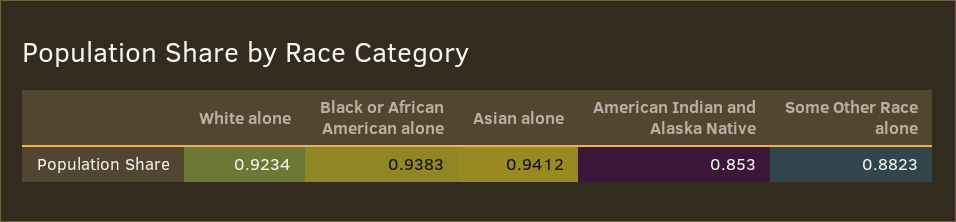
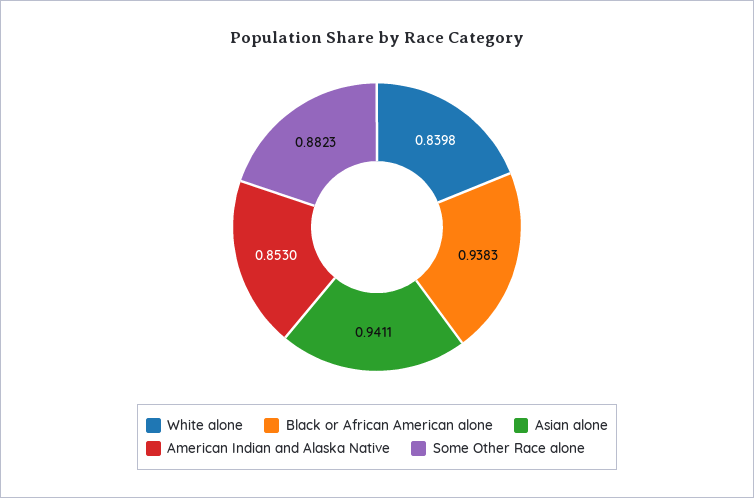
White alone: 0.9234 -> 0.8398
Asian alone: 0.9412 -> 0.9411

